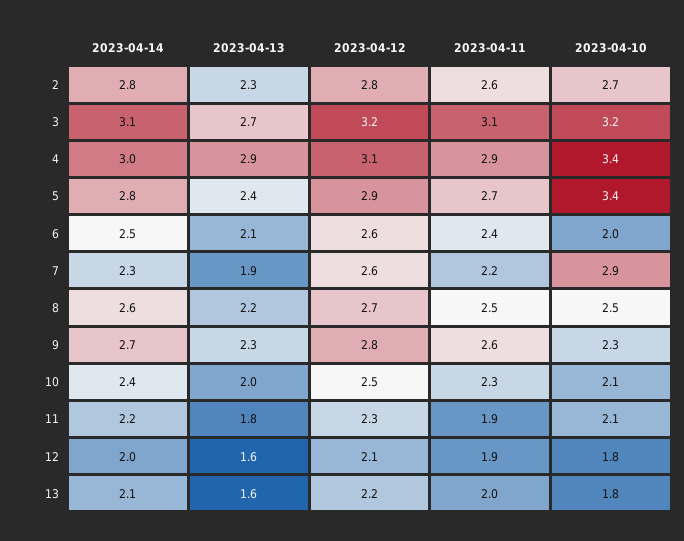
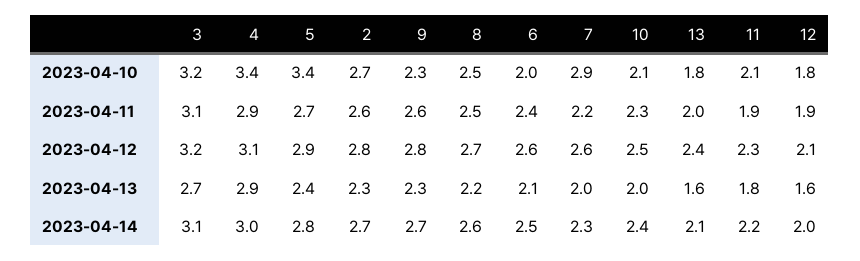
2023-04-14, 2: 2.8 -> 2.7
2023-04-13, 7: 1.9 -> 2
2023-04-12, 13: 2.2 -> 2.4

